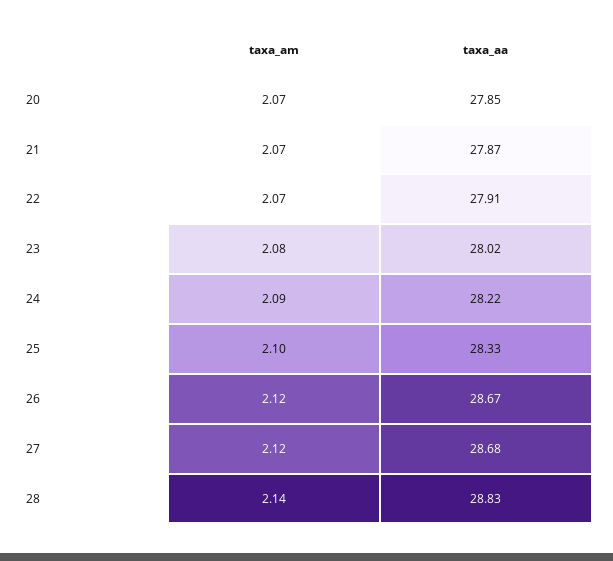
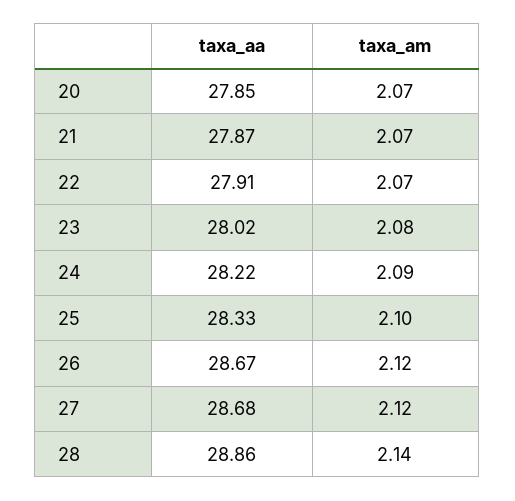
taxa_aa, 28: 28.83 -> 28.86

